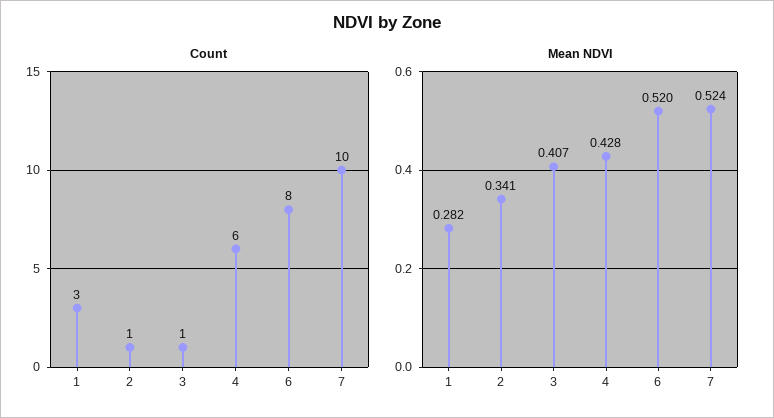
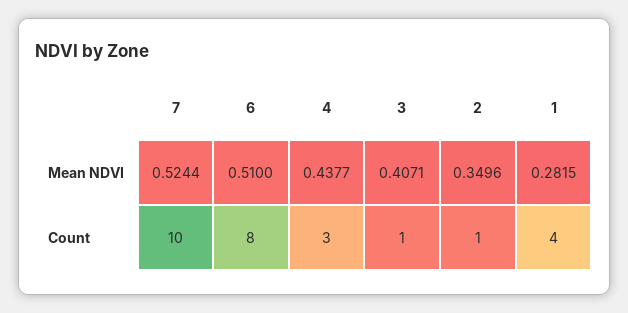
Count, 1: 3 -> 4
Count, 4: 6 -> 3
Mean NDVI, 2: 0.341 -> 0.3496
Mean NDVI, 4: 0.428 -> 0.4377
Mean NDVI, 6: 0.52 -> 0.51

